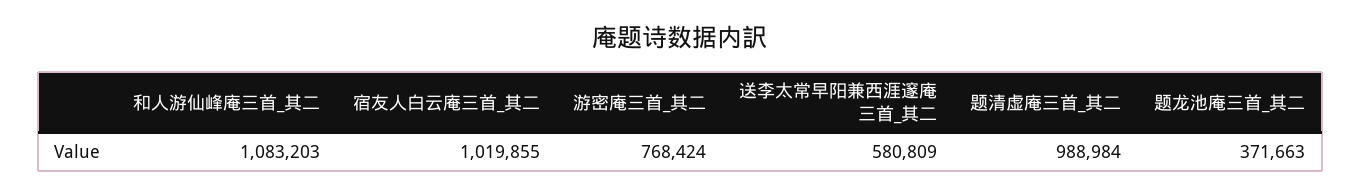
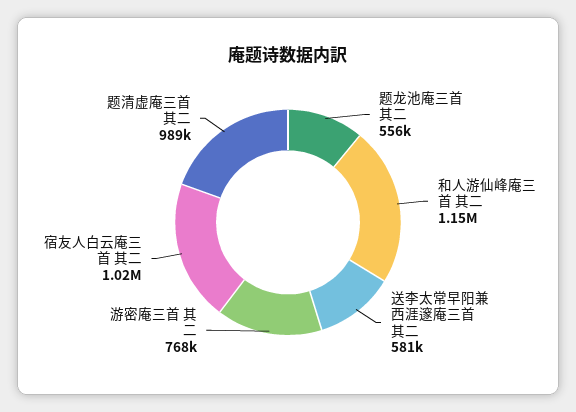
和人游仙峰庵三首_其二: 1083203 -> 1150000
题龙池庵三首_其二: 371663 -> 556000

